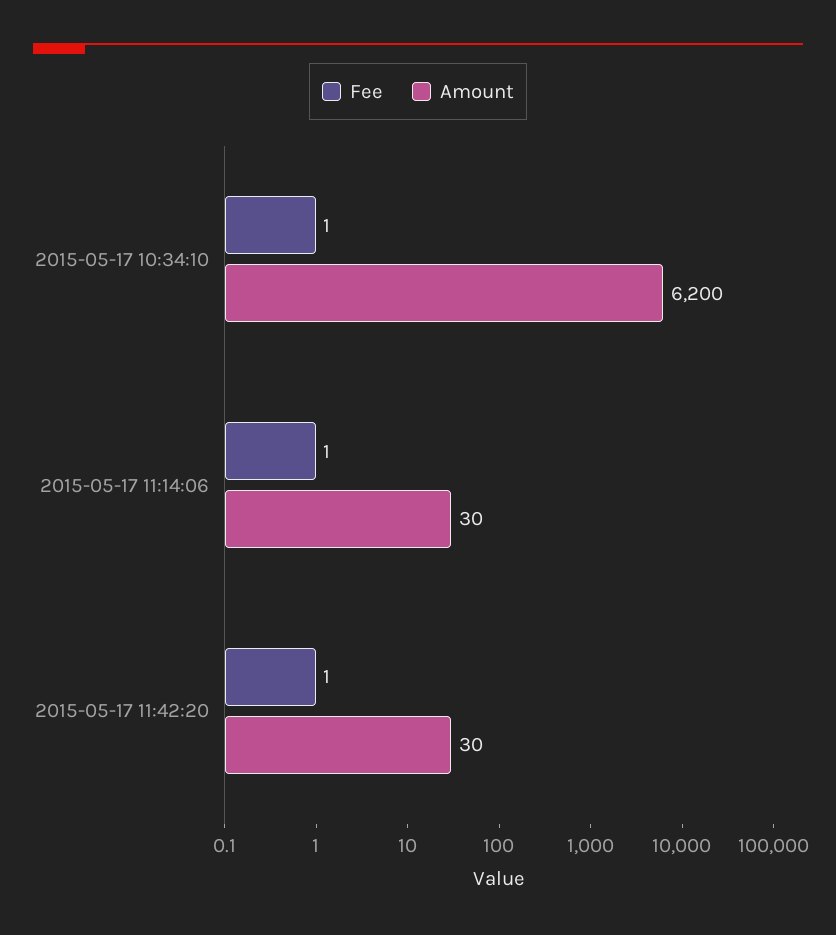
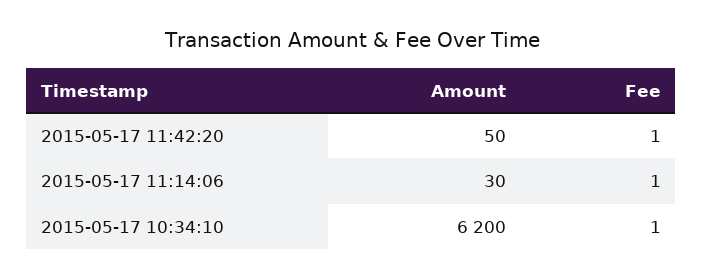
Amount, 2015-05-17 11:42:20: 30 -> 50

